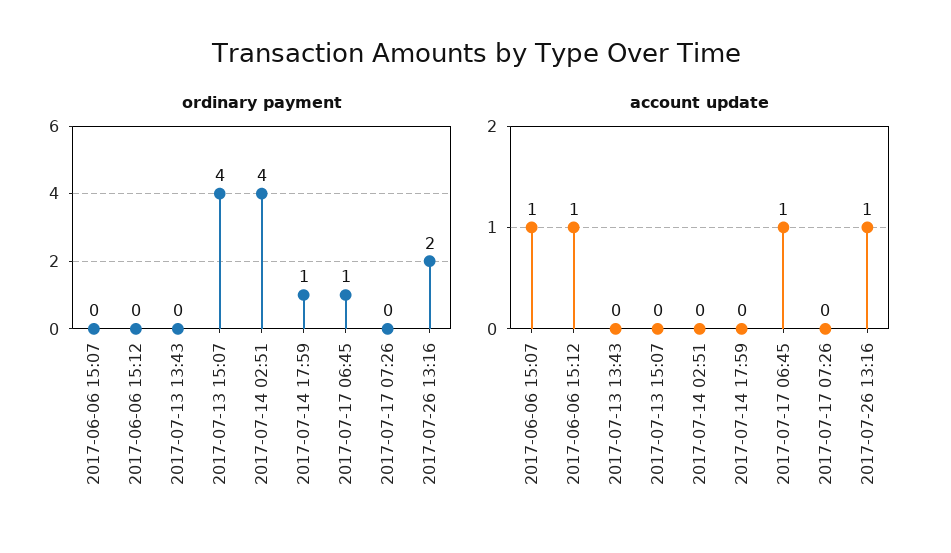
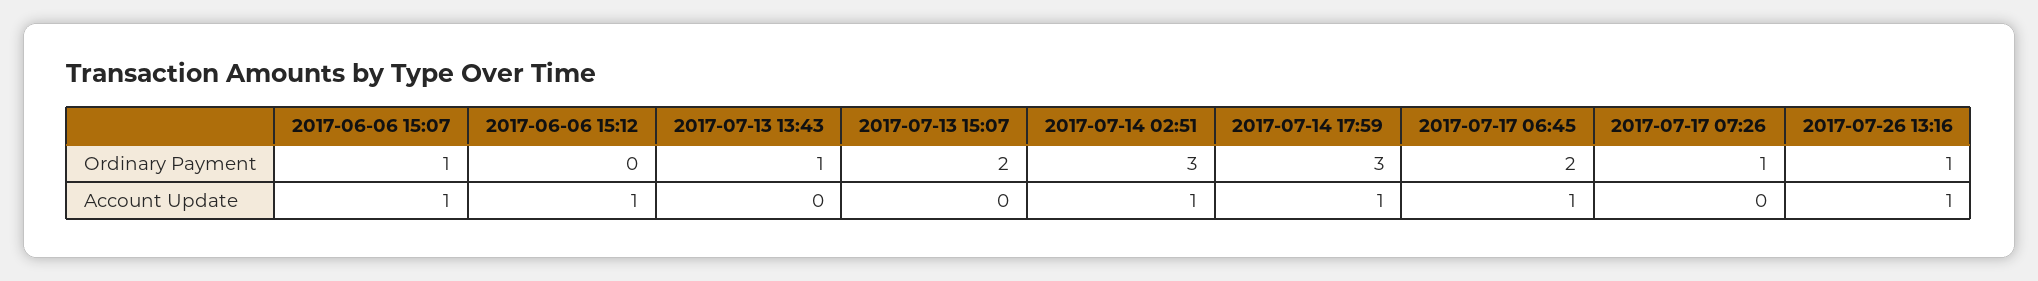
ordinary payment, 2017-06-06 15:07: 0 -> 1
ordinary payment, 2017-07-13 13:43: 0 -> 1
ordinary payment, 2017-07-13 15:07: 4 -> 2
ordinary payment, 2017-07-14 02:51: 4 -> 3
ordinary payment, 2017-07-14 17:59: 1 -> 3
ordinary payment, 2017-07-17 06:45: 1 -> 2
ordinary payment, 2017-07-17 07:26: 0 -> 1
ordinary payment, 2017-07-26 13:16: 2 -> 1
account update, 2017-07-14 02:51: 0 -> 1
account update, 2017-07-14 17:59: 0 -> 1

